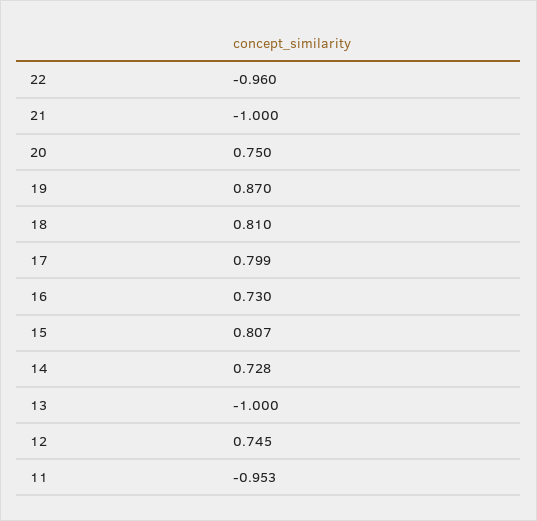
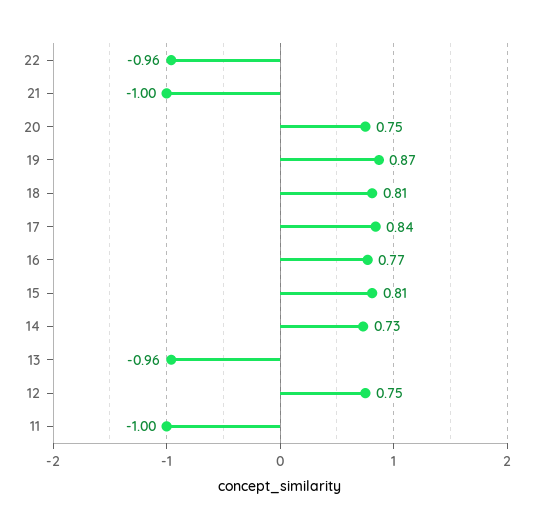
17: 0.799 -> 0.84
16: 0.73 -> 0.77
13: -1 -> -0.96
11: -0.953 -> -1

